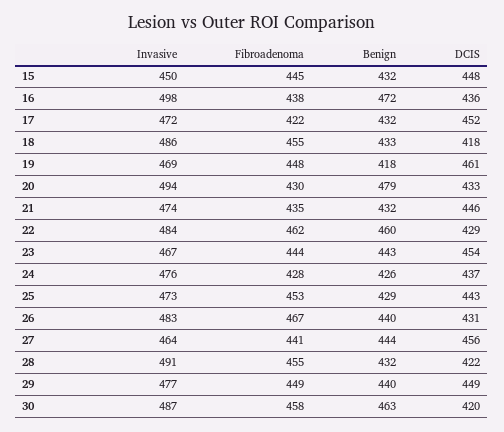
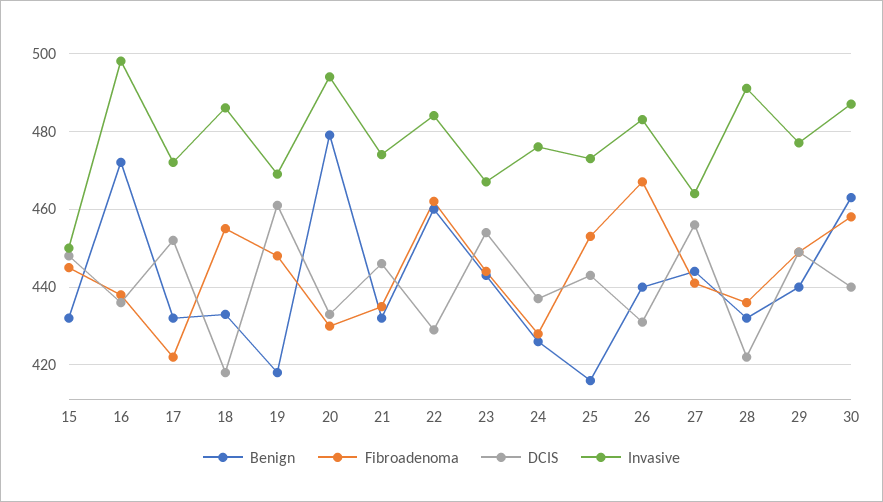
Benign, 25: 429 -> 415
Fibroadenoma, 28: 455 -> 435
DCIS, 30: 420 -> 440

